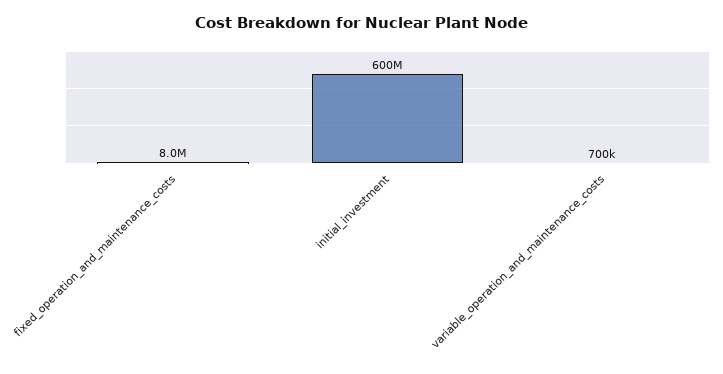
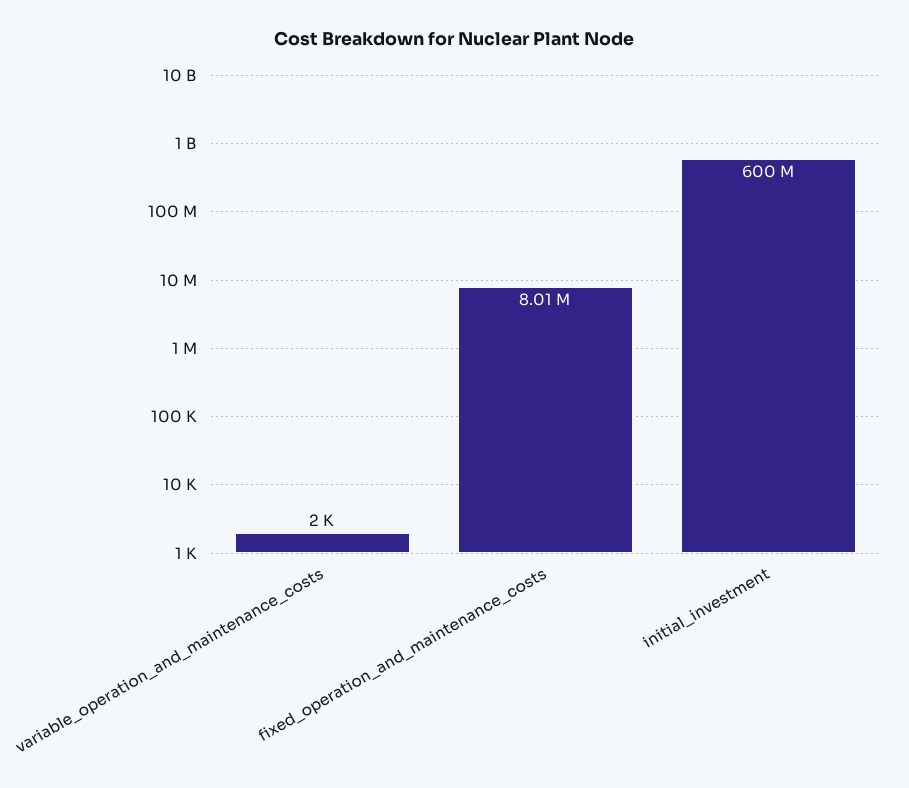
variable_operation_and_maintenance_costs: 700000 -> 2000

